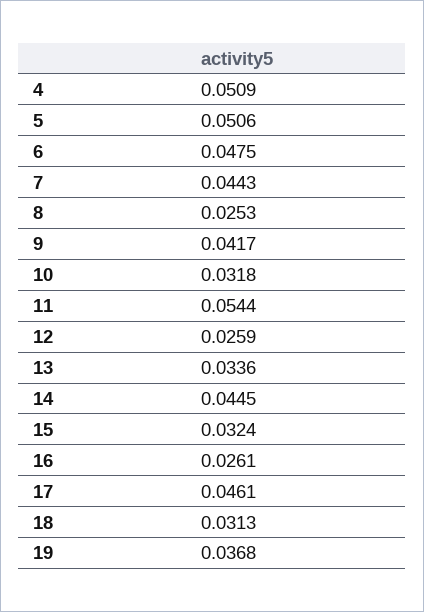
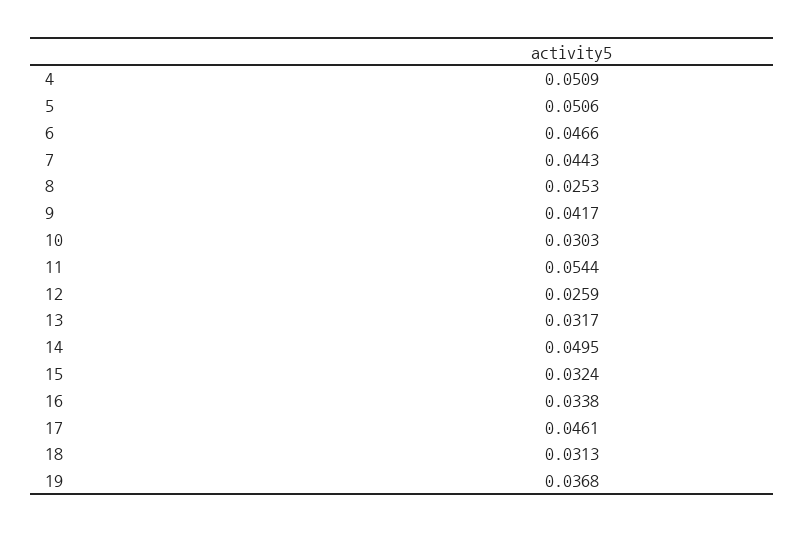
6: 0.0475 -> 0.0466
10: 0.0318 -> 0.0303
13: 0.0336 -> 0.0317
14: 0.0445 -> 0.0495
16: 0.0261 -> 0.0338

